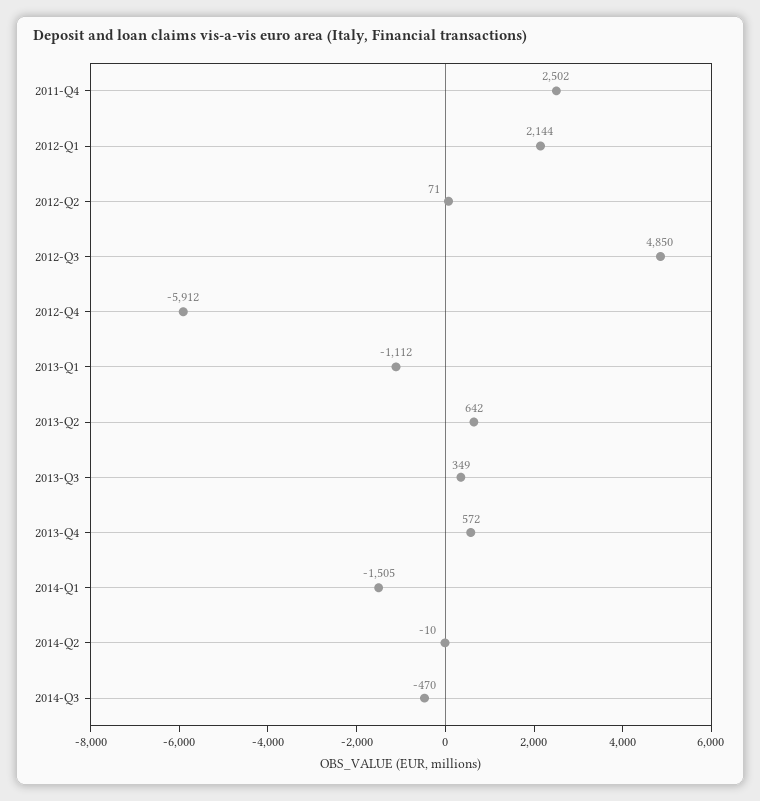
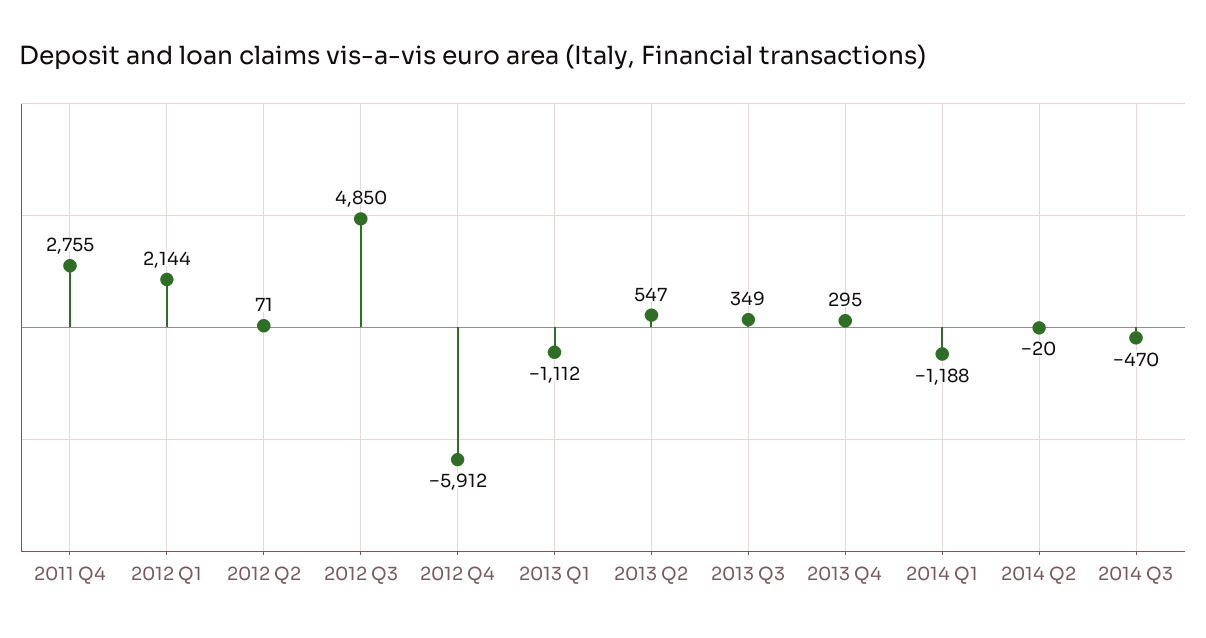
2011-Q4: 2502 -> 2755
2013-Q2: 642 -> 547
2013-Q4: 572 -> 295
2014-Q1: -1505 -> -1188
2014-Q2: -10 -> -20

